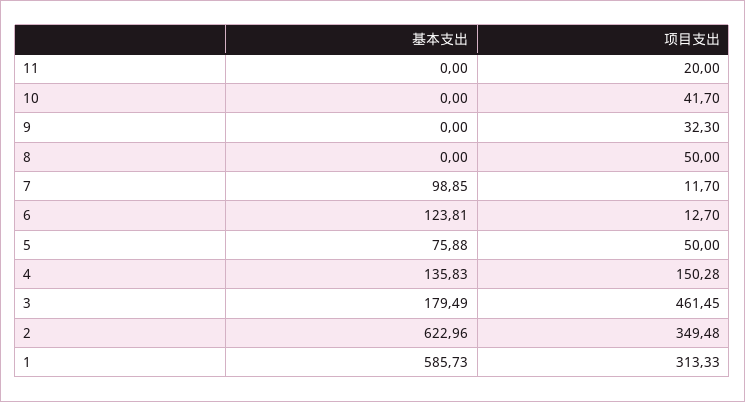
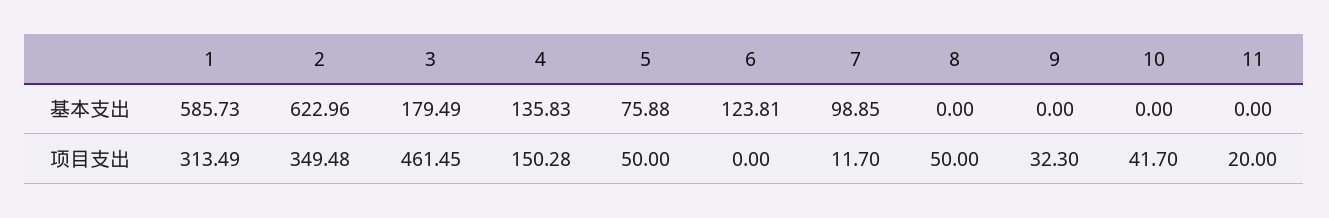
项目支出, 6: 12.7 -> 0
项目支出, 1: 313.33 -> 313.49

